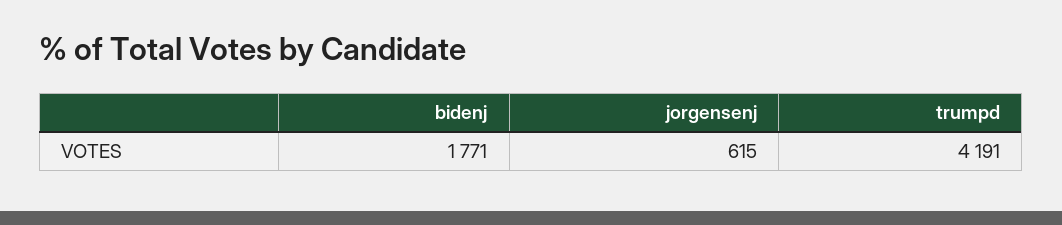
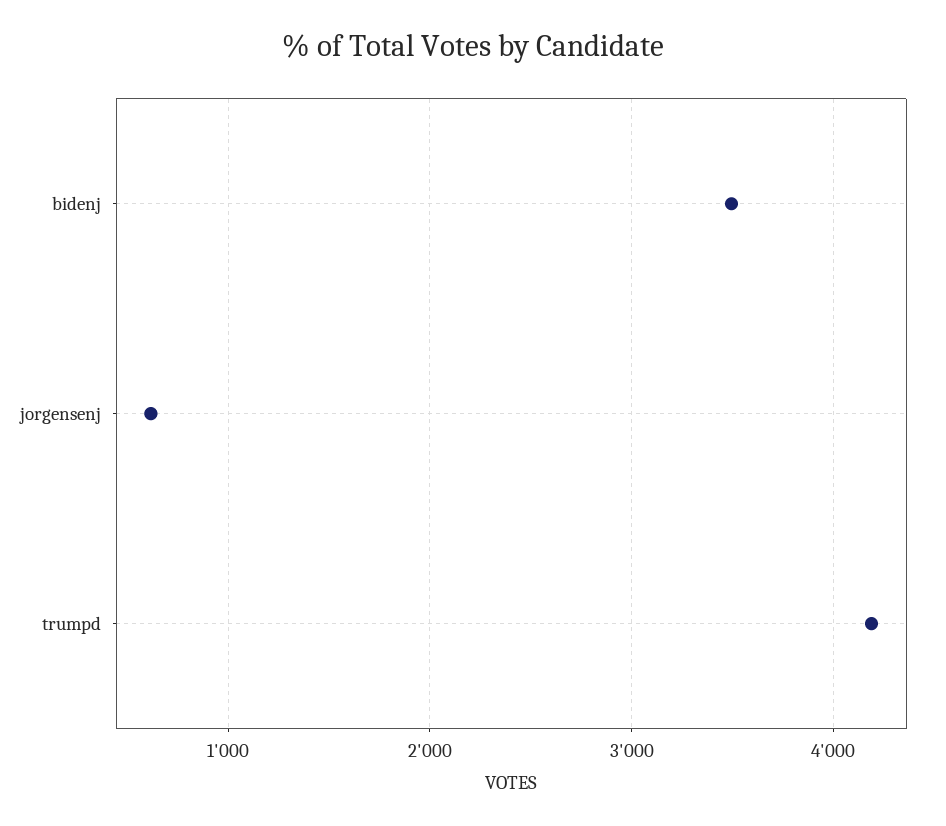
bidenj: 1771 -> 3500

